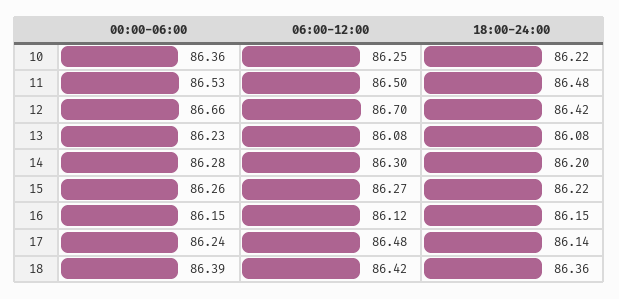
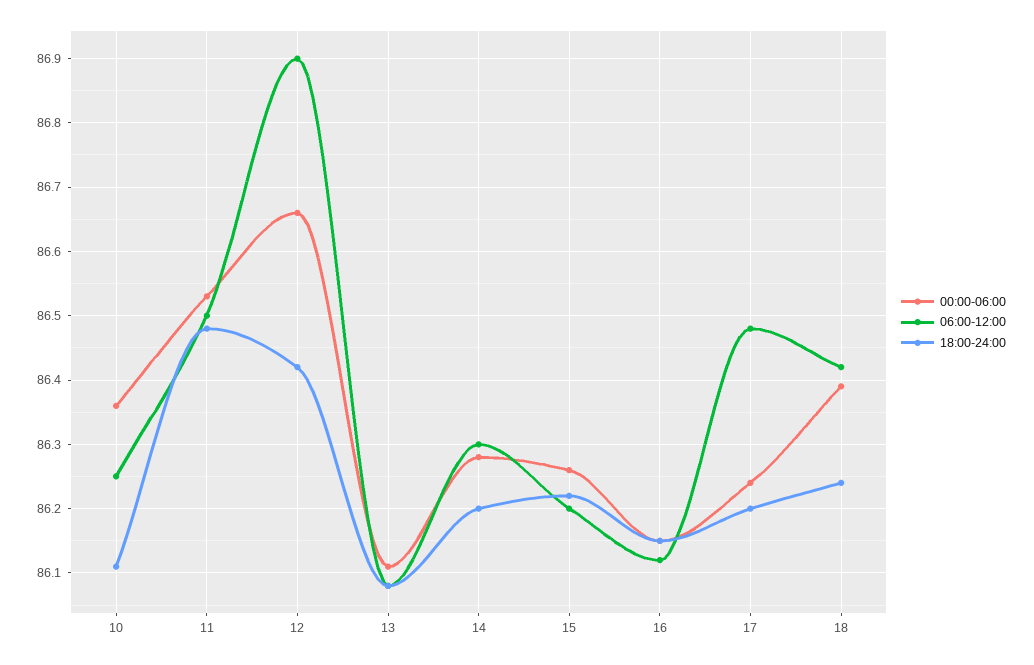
18:00-24:00, 10: 86.22 -> 86.11
06:00-12:00, 12: 86.7 -> 86.9
00:00-06:00, 13: 86.23 -> 86.11
06:00-12:00, 15: 86.27 -> 86.2
18:00-24:00, 17: 86.14 -> 86.2
18:00-24:00, 18: 86.36 -> 86.24

